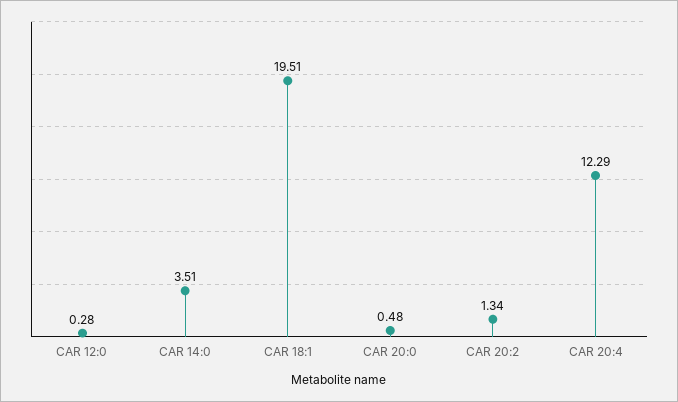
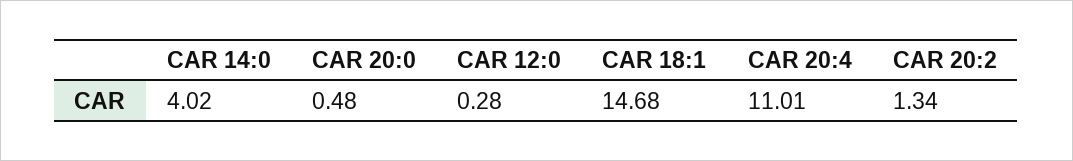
CAR 14:0: 3.51 -> 4.02
CAR 18:1: 19.51 -> 14.68
CAR 20:4: 12.29 -> 11.01

